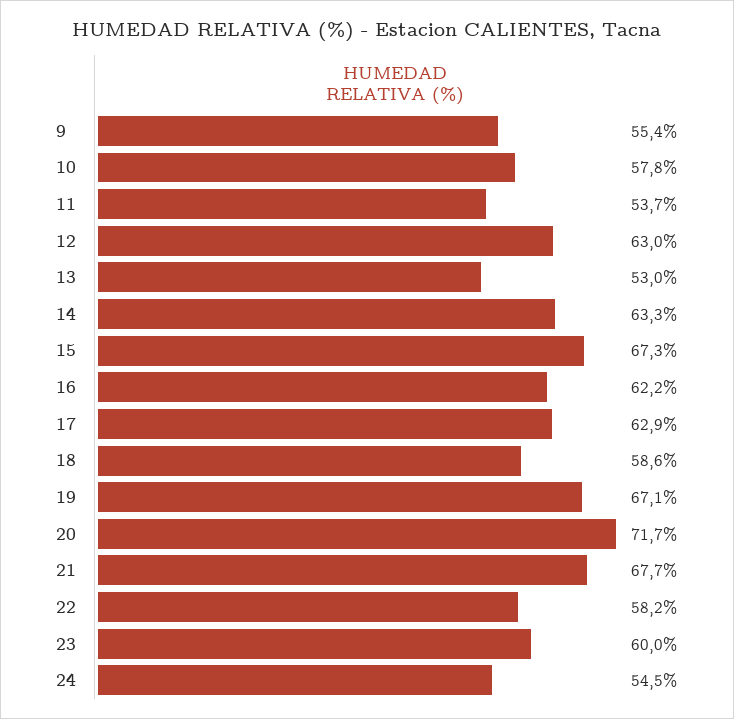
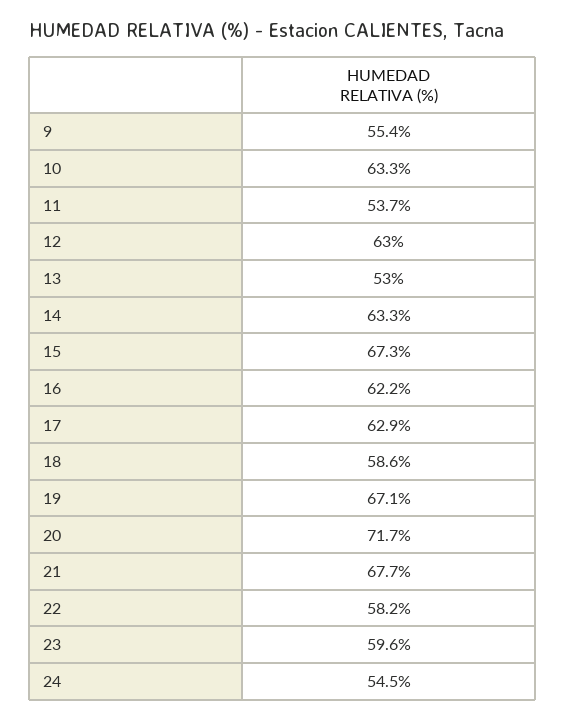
10: 57.8 -> 63.3
23: 60 -> 59.6

